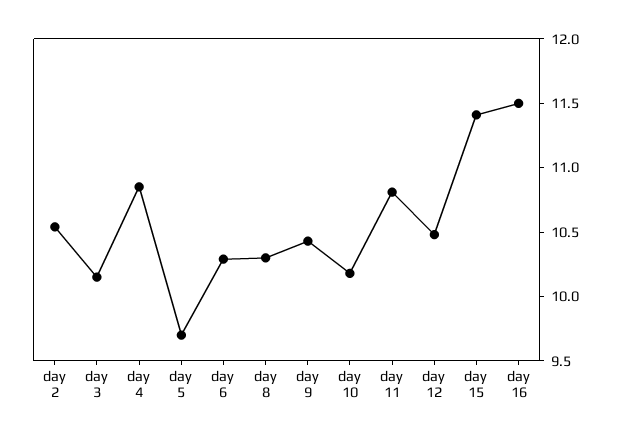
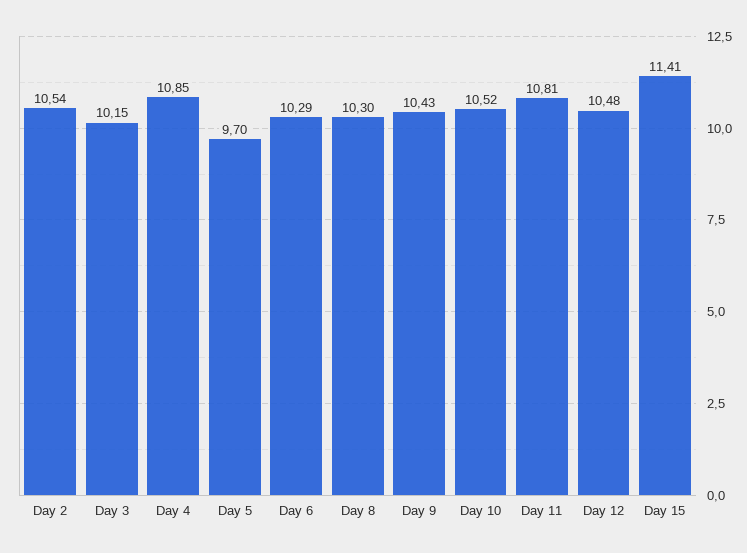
day 10: 10.2 -> 10.52
day 16: 11.5 -> none

